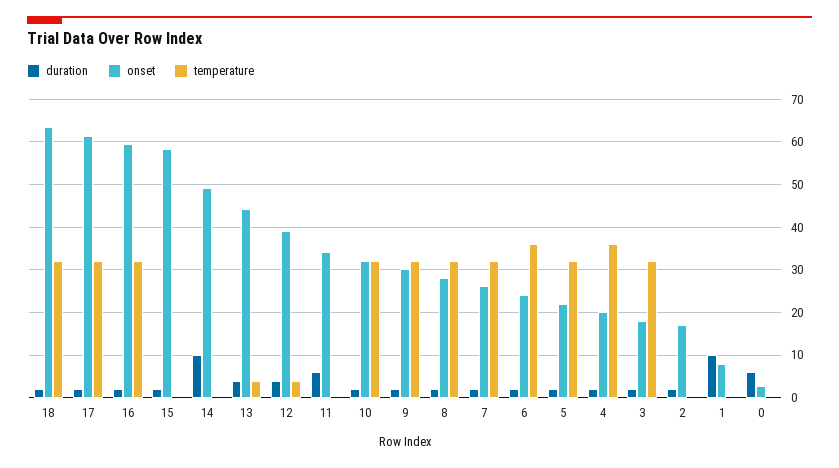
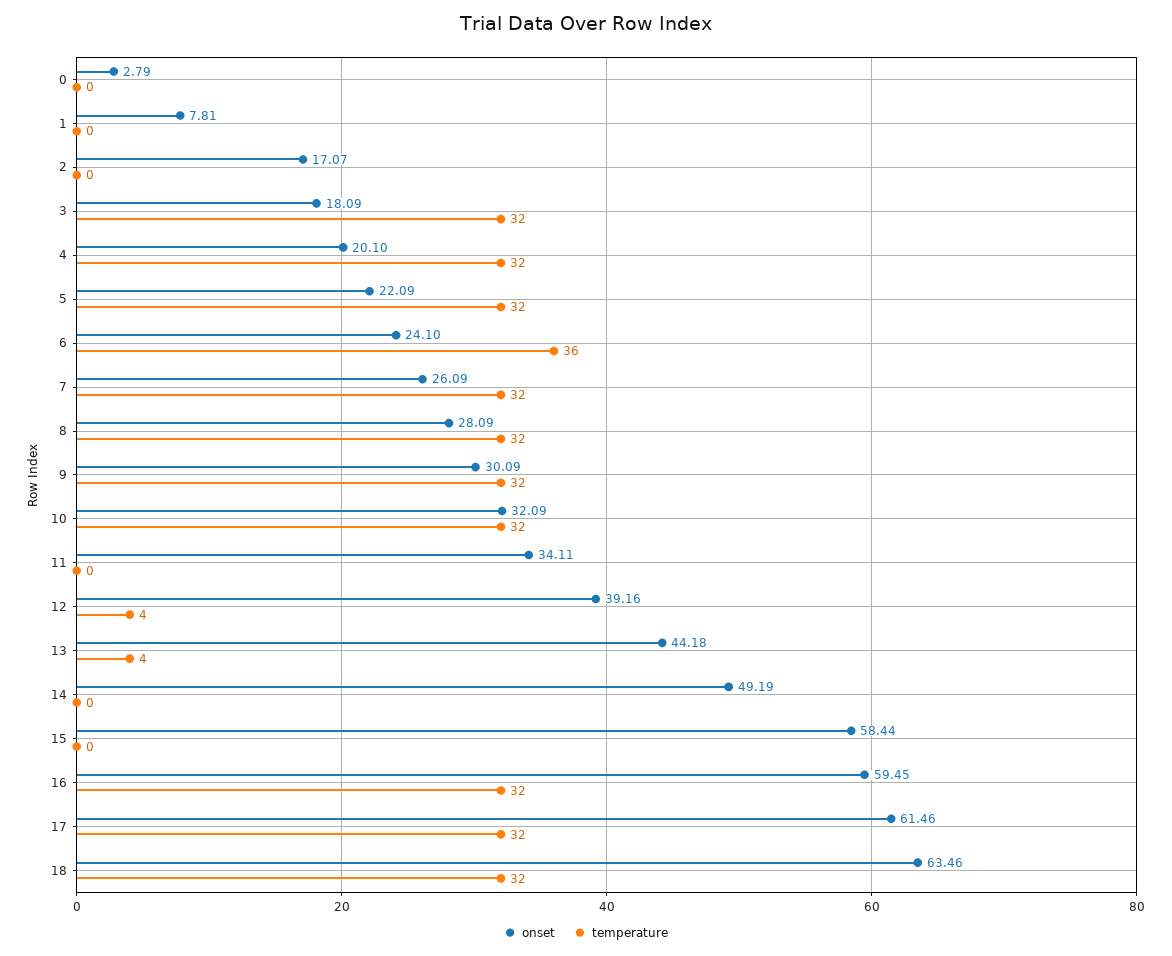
duration, 18: 2 -> none
duration, 17: 2 -> none
duration, 16: 2 -> none
duration, 15: 2 -> none
duration, 14: 10 -> none
duration, 13: 4 -> none
duration, 12: 4 -> none
duration, 11: 6 -> none
duration, 10: 2 -> none
duration, 9: 2 -> none
duration, 8: 2 -> none
duration, 7: 2 -> none
duration, 6: 2 -> none
duration, 5: 2 -> none
duration, 4: 2 -> none
temperature, 4: 36 -> 32
duration, 3: 2 -> none
duration, 2: 2 -> none
duration, 1: 10 -> none
duration, 0: 6 -> none

